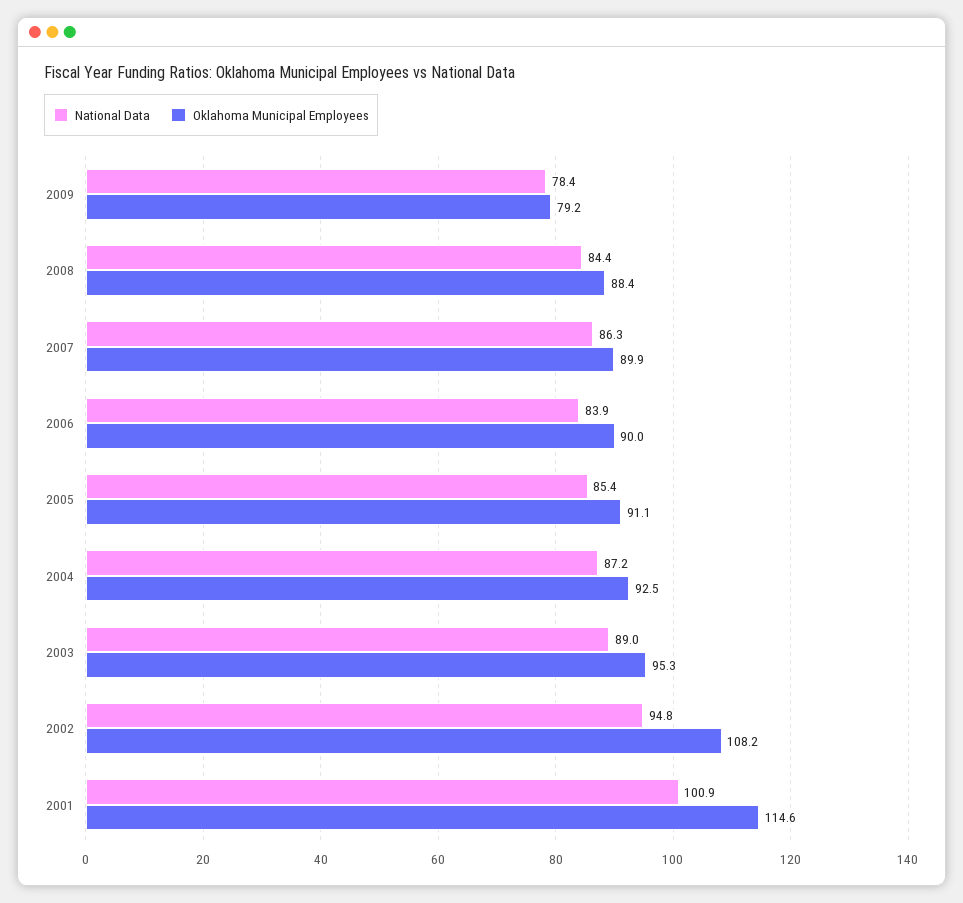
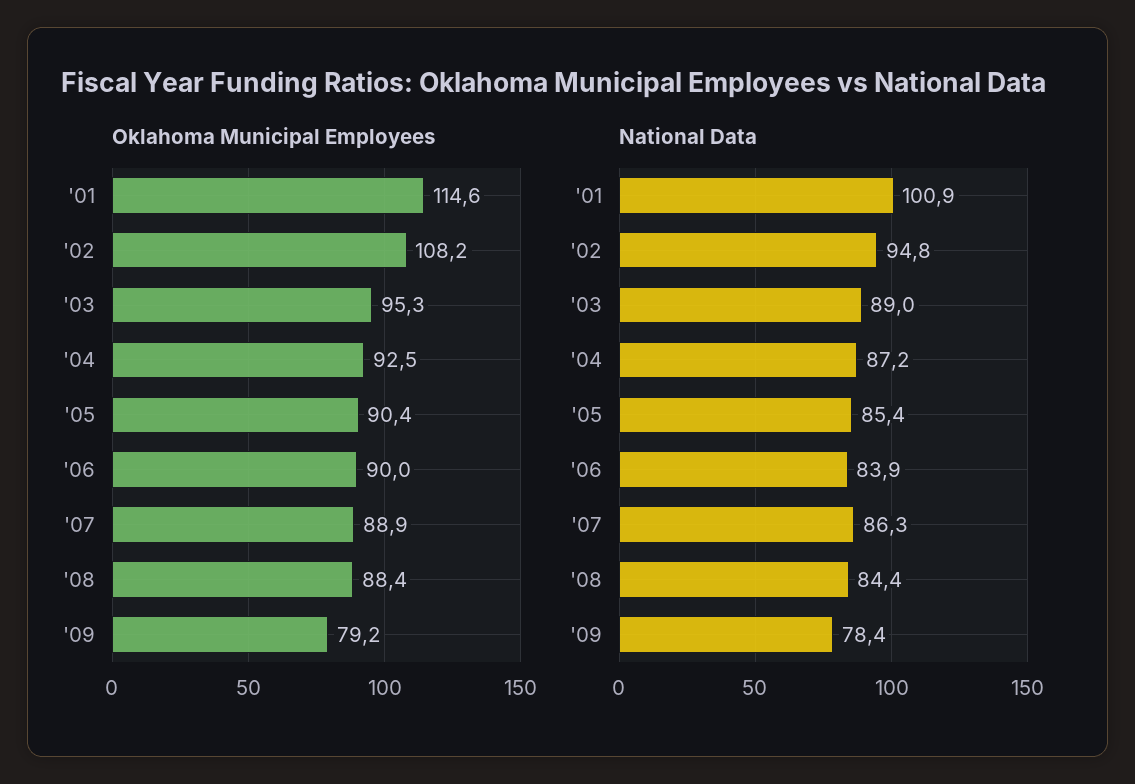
Oklahoma Municipal Employees, 2007: 89.9 -> 88.9
Oklahoma Municipal Employees, 2005: 91.1 -> 90.4

